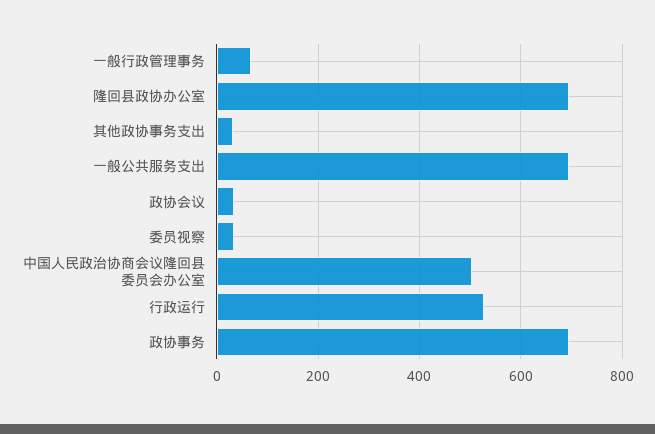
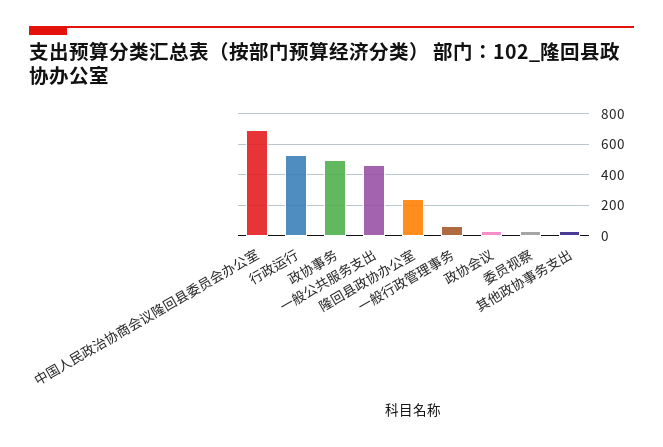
隆回县政协办公室: 700 -> 250
一般公共服务支出: 700 -> 450
中国人民政治协商会议隆回县委员会办公室: 500 -> 700
政协事务: 700 -> 500

